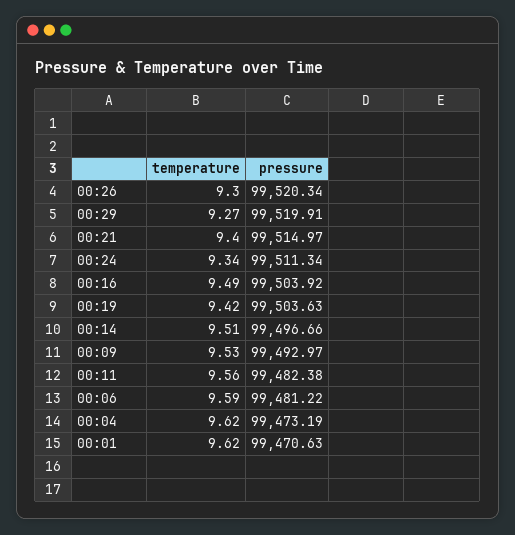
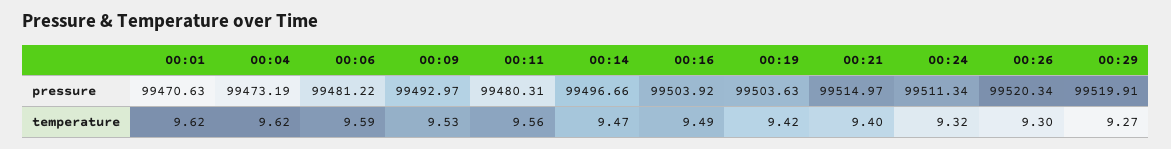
temperature, 00:24: 9.34 -> 9.32
temperature, 00:14: 9.51 -> 9.47
pressure, 00:11: 99482.38 -> 99480.31

